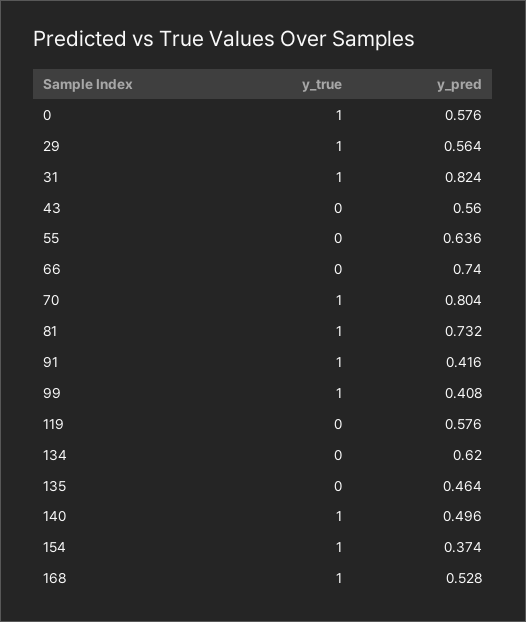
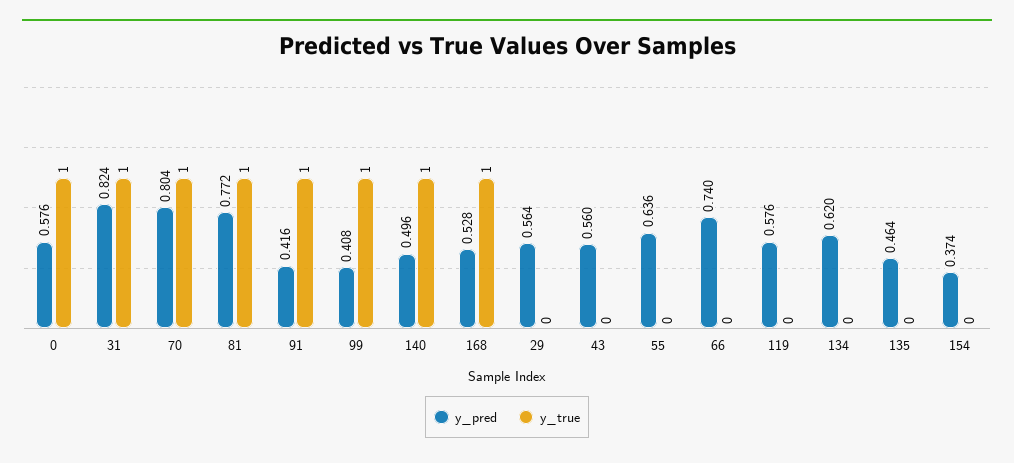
y_true, 29: 1 -> 0
y_pred, 81: 0.732 -> 0.772
y_true, 154: 1 -> 0

